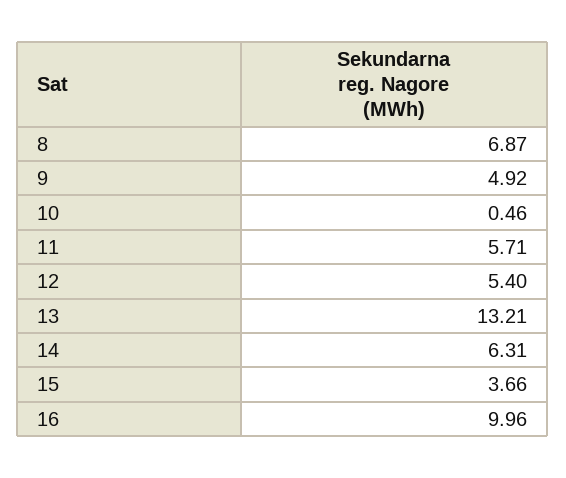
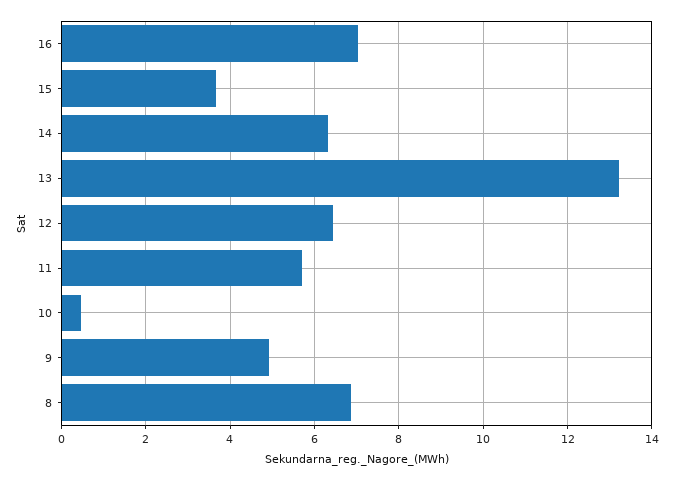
12: 5.4 -> 6.4
16: 9.96 -> 7

